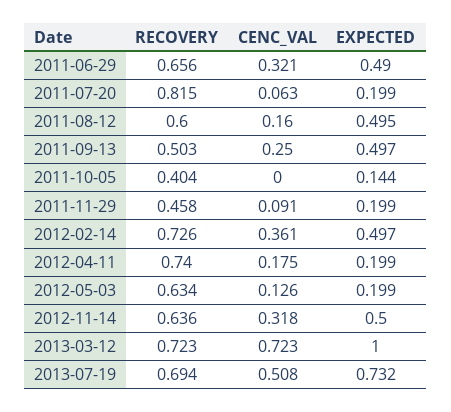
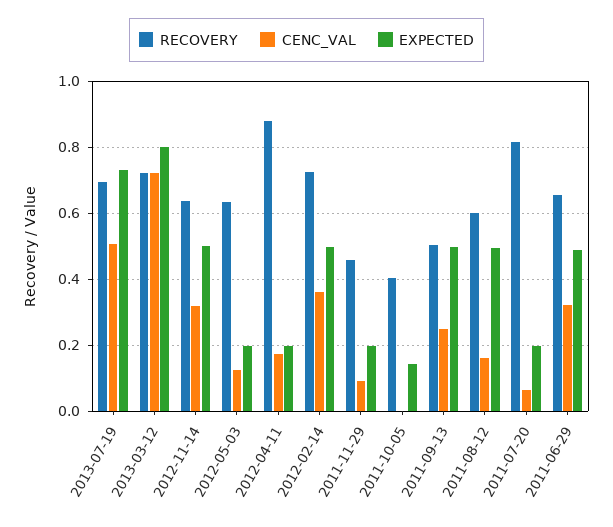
RECOVERY, 2012-04-11: 0.74 -> 0.88
EXPECTED, 2013-03-12: 1 -> 0.8

